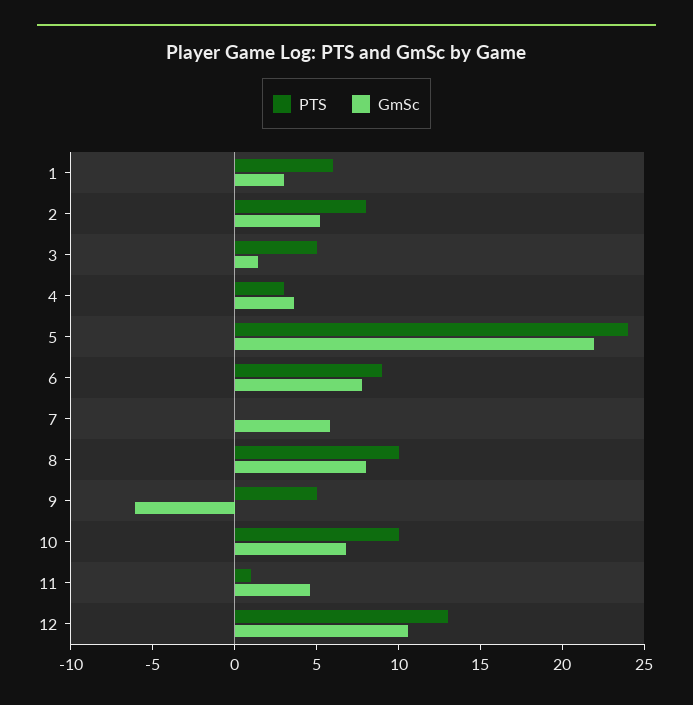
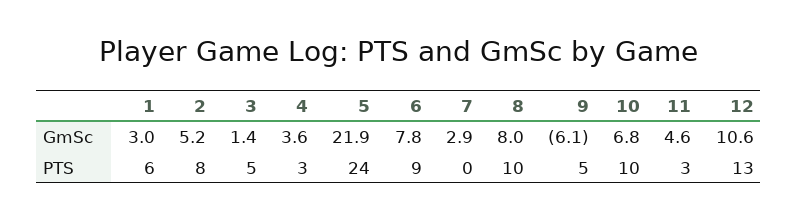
GmSc, 7: 6 -> 2.9
PTS, 11: 1 -> 3

